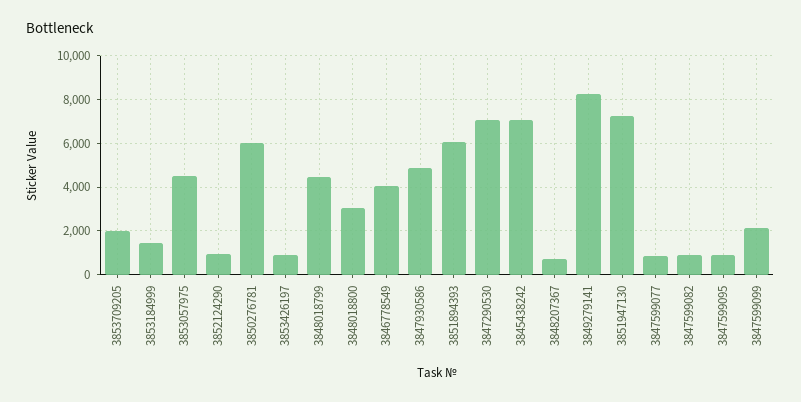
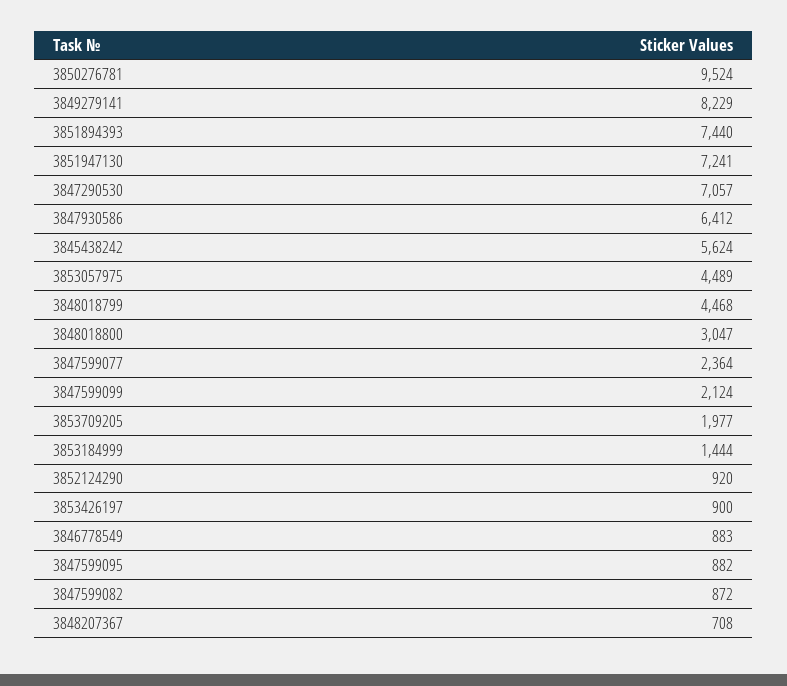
3850276781: 6000 -> 9524
3846778549: 4000 -> 883
3847930586: 5000 -> 6412
3851894393: 6000 -> 7440
3845438242: 7000 -> 5624
3847599077: 1000 -> 2364

